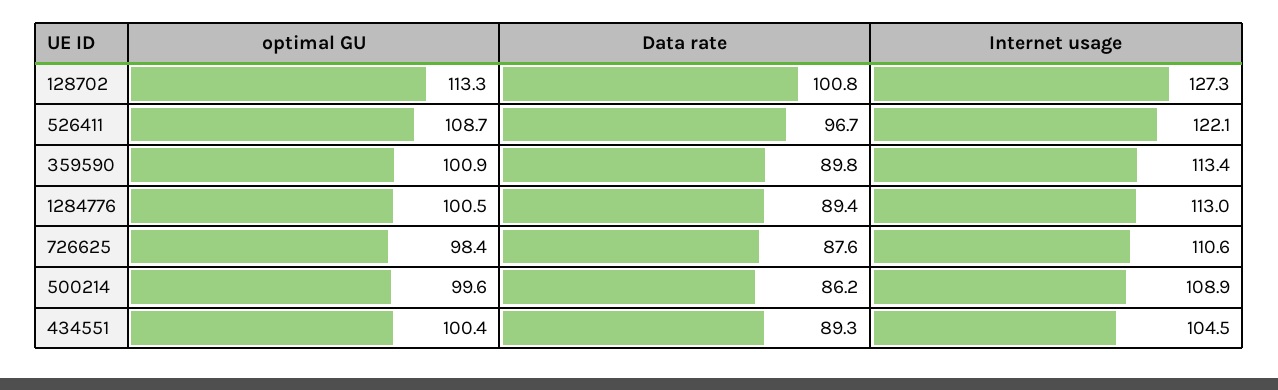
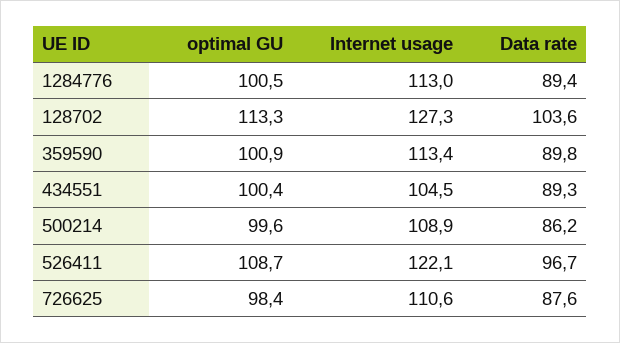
Data rate, 128702: 100.8 -> 103.6

